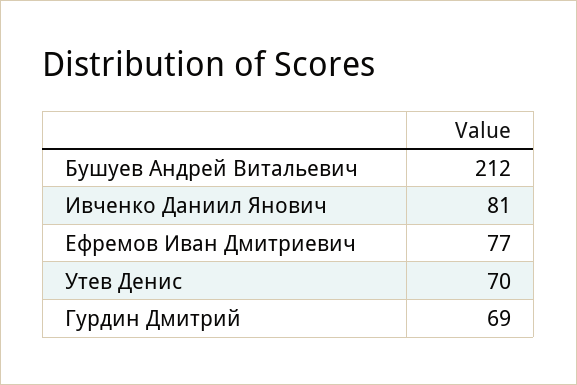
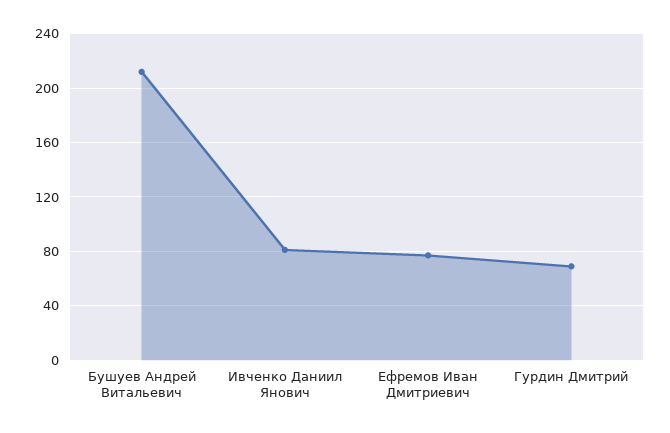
Утев Денис: 70 -> none

